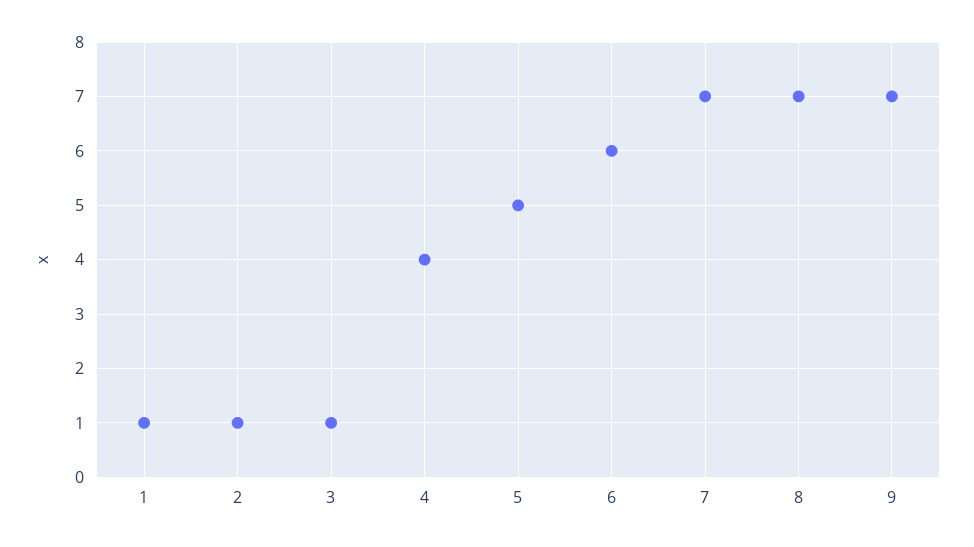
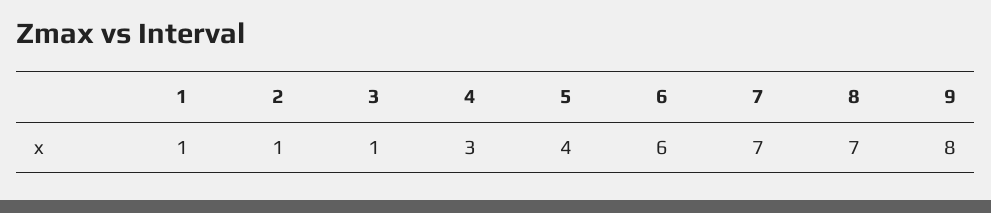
4: 4 -> 3
5: 5 -> 4
9: 7 -> 8

